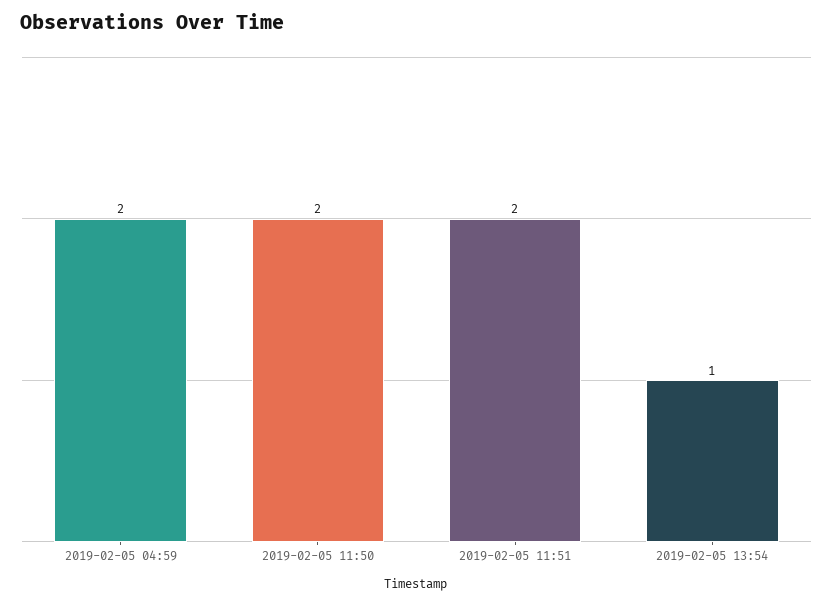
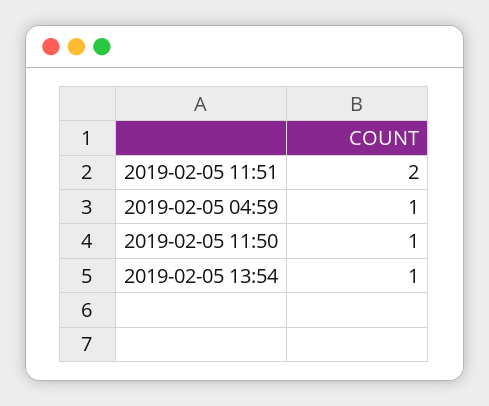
2019-02-05 04:59: 2 -> 1
2019-02-05 11:50: 2 -> 1

